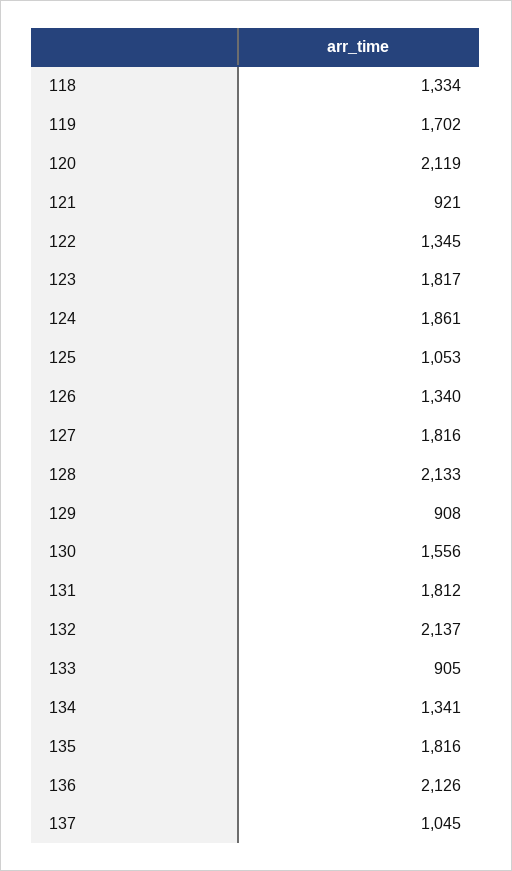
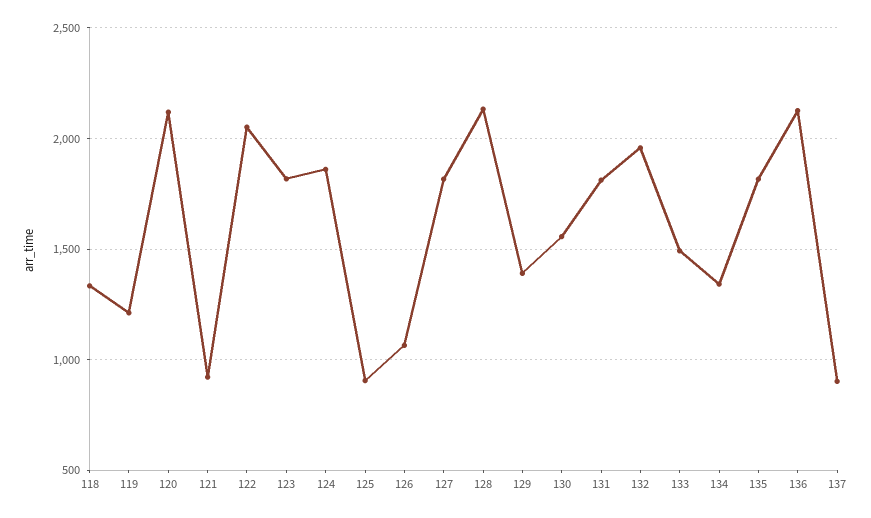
119: 1702 -> 1200
122: 1345 -> 2050
125: 1053 -> 900
126: 1340 -> 1050
129: 908 -> 1400
132: 2137 -> 1950
133: 905 -> 1500
137: 1045 -> 900

